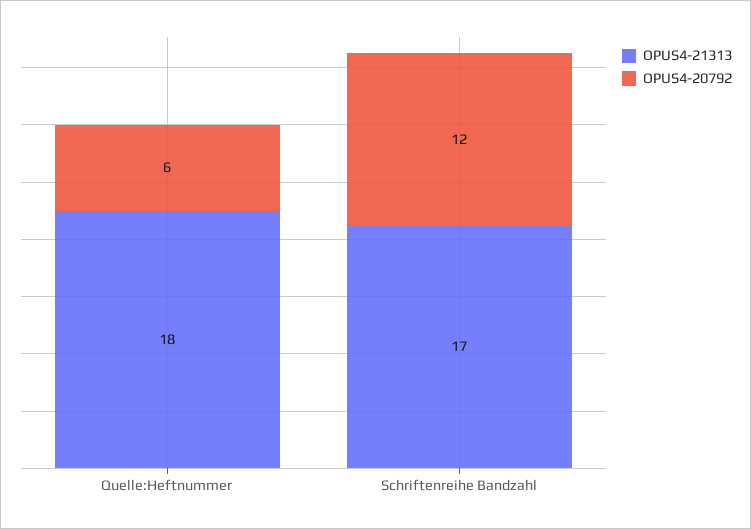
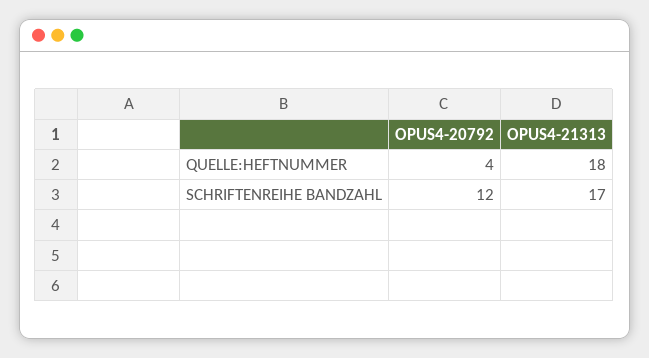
OPUS4-20792, Quelle:Heftnummer: 6 -> 4

